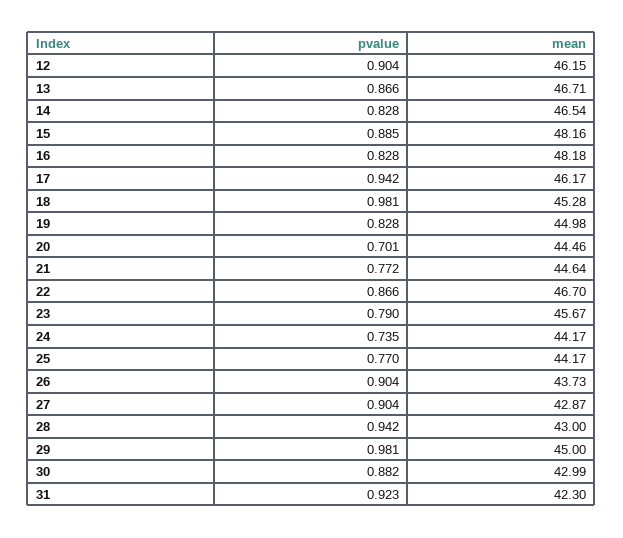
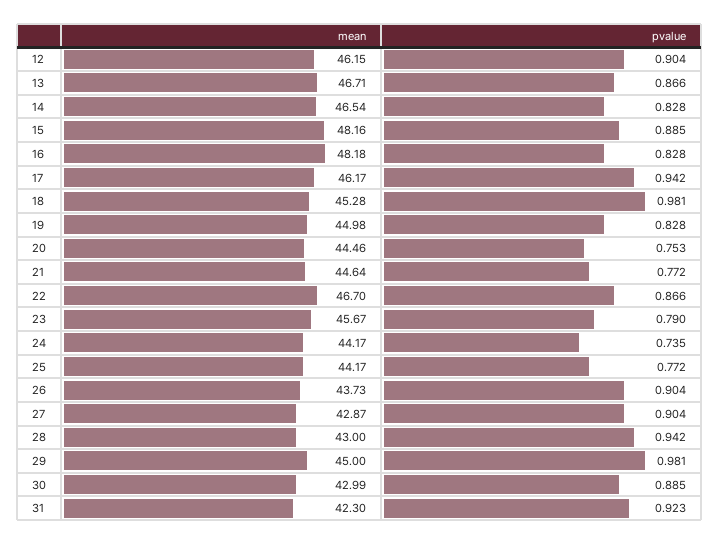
pvalue, 20: 0.701 -> 0.753
pvalue, 25: 0.77 -> 0.772
pvalue, 30: 0.882 -> 0.885

